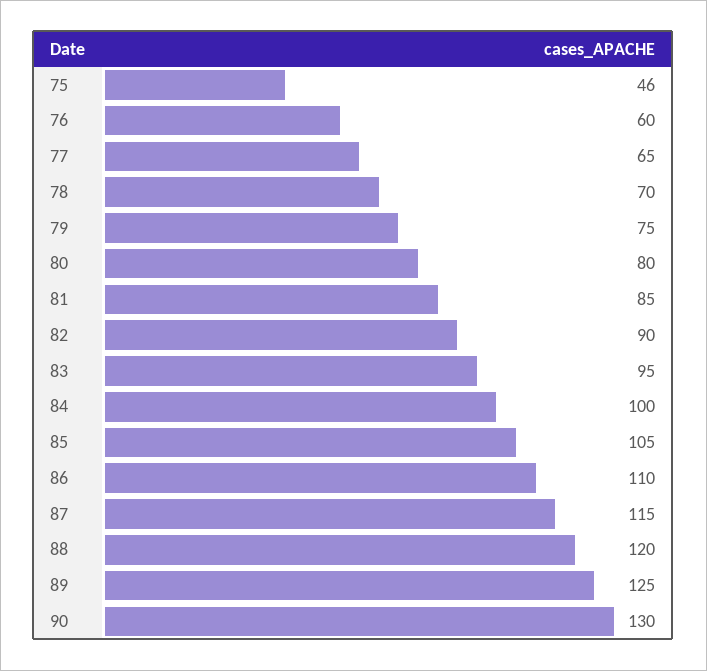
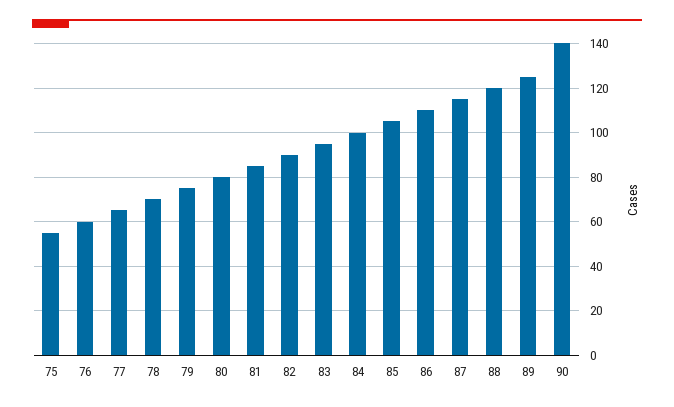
75: 46 -> 55
90: 130 -> 140

